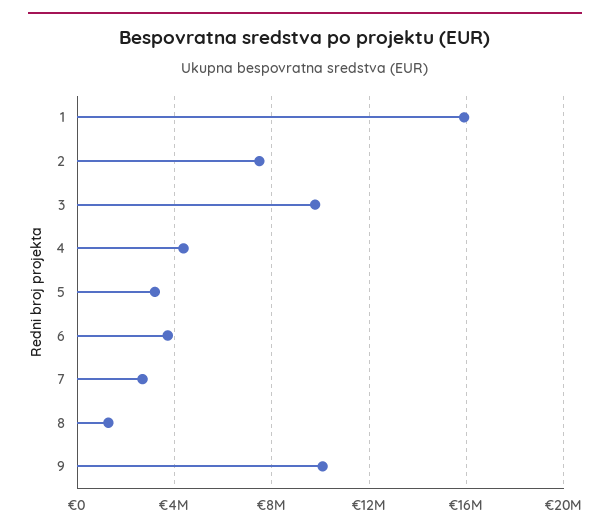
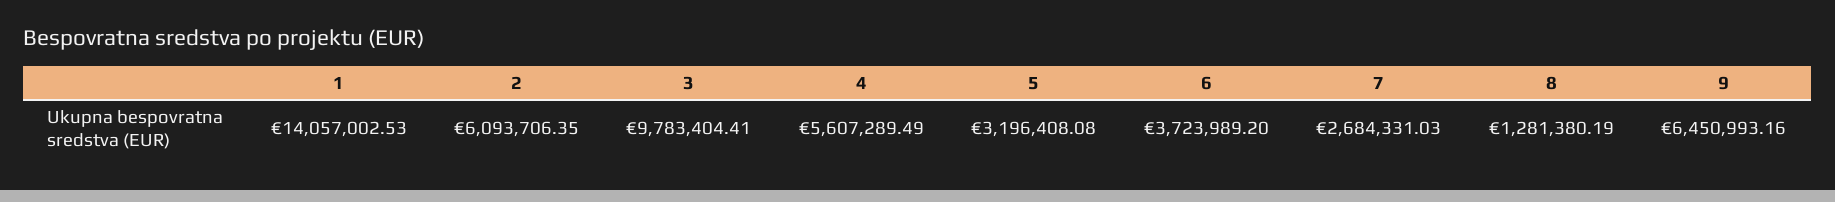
1: 16000000 -> 14057002.53
2: 7500000 -> 6093706.35
4: 4500000 -> 5607289.49
9: 10000000 -> 6450993.16

